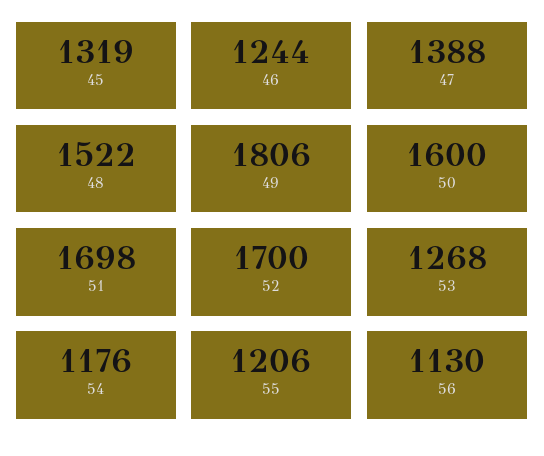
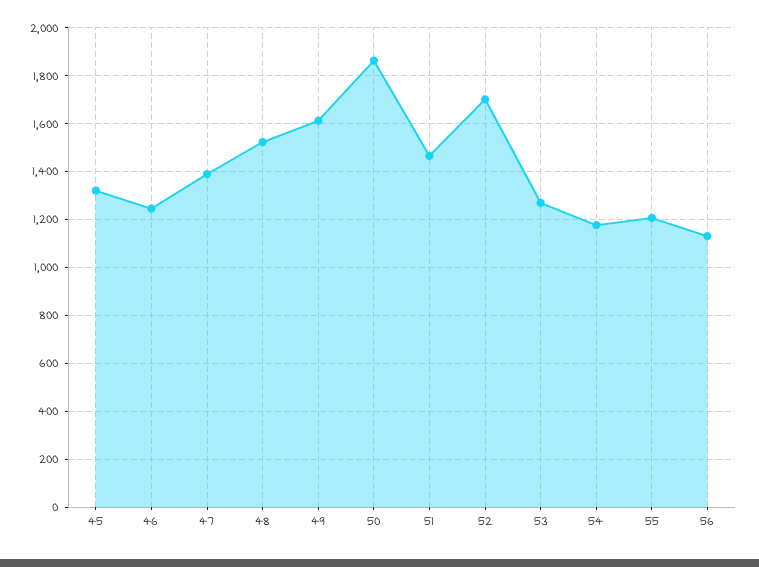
49: 1806 -> 1600
50: 1600 -> 1850
51: 1698 -> 1450

